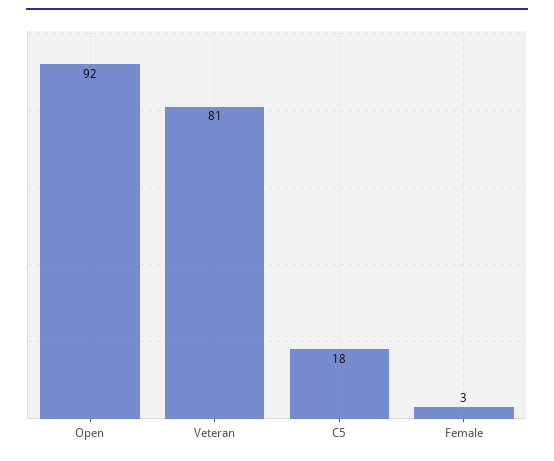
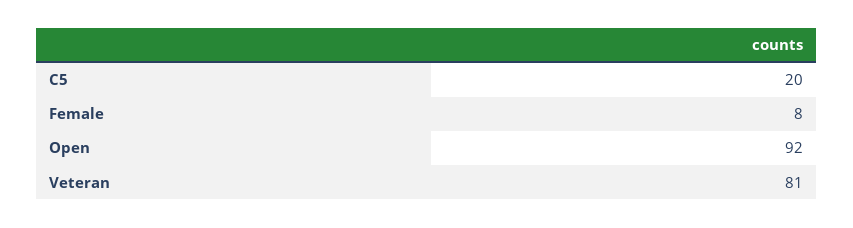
C5: 18 -> 20
Female: 3 -> 8

